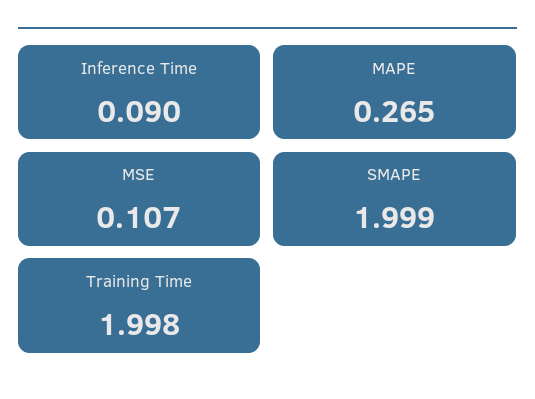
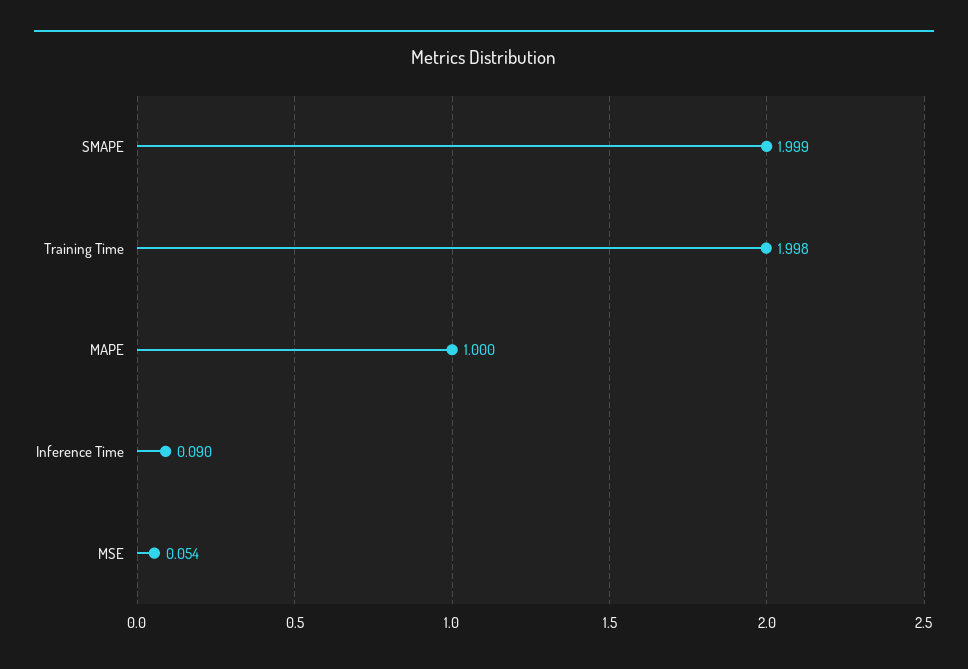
MAPE: 0.265 -> 1
MSE: 0.107 -> 0.054

